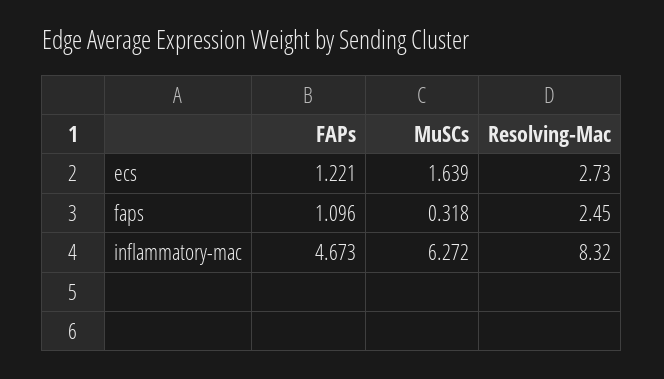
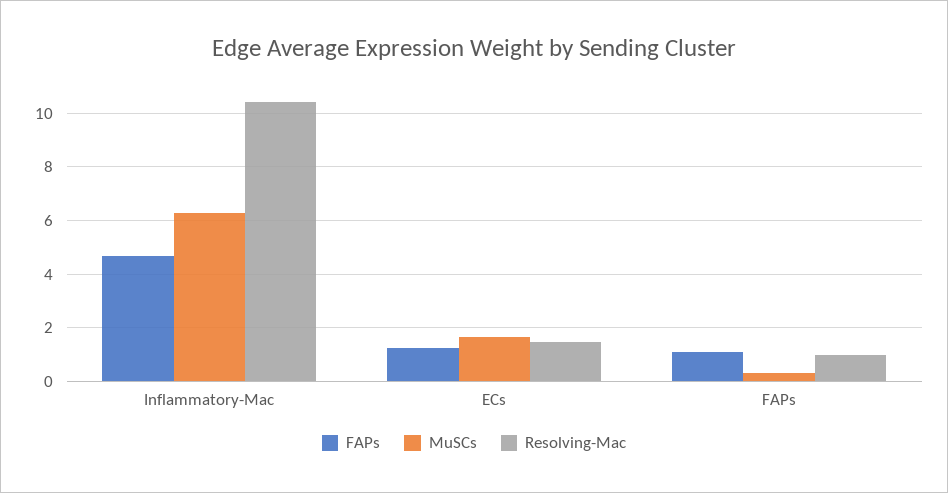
Resolving-Mac, ecs: 2.73 -> 1.5
Resolving-Mac, faps: 2.45 -> 1
Resolving-Mac, inflammatory-mac: 8.32 -> 10.5

